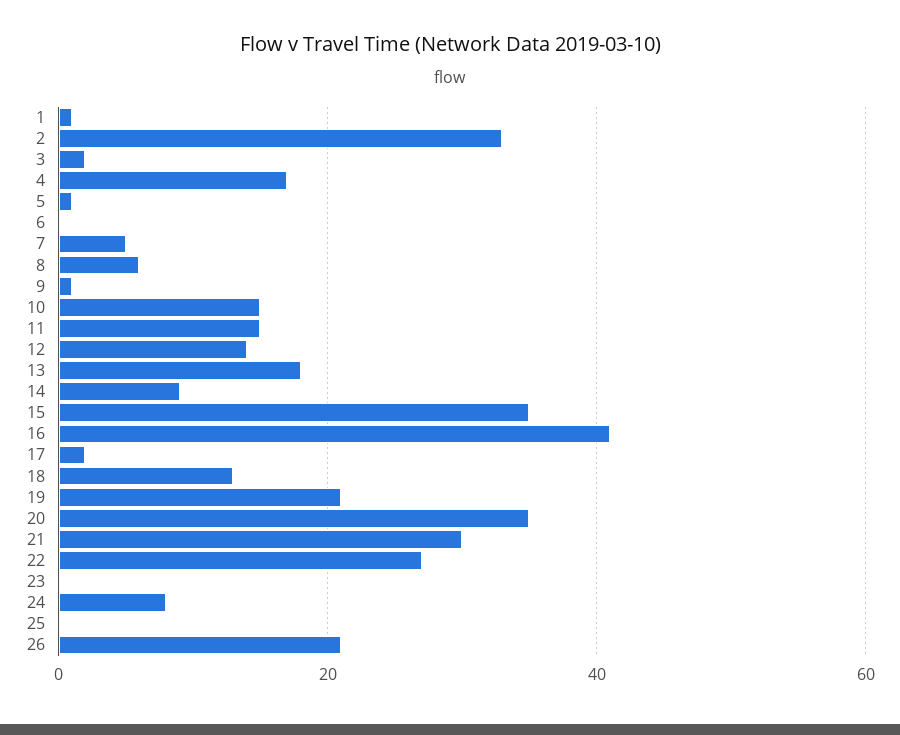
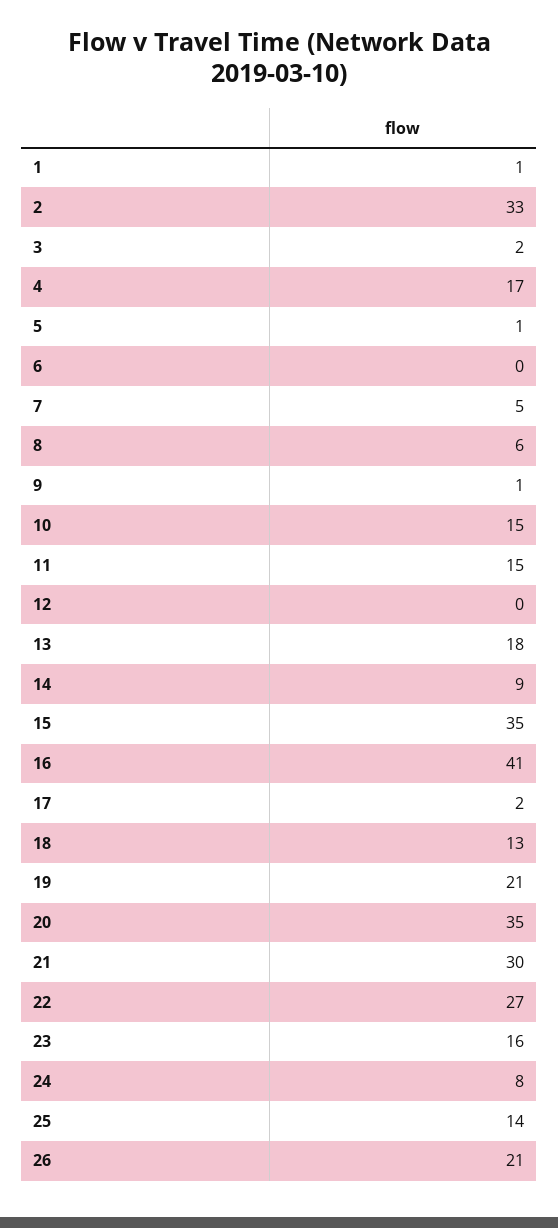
12: 15 -> 0
23: 0 -> 16
25: 0 -> 14

